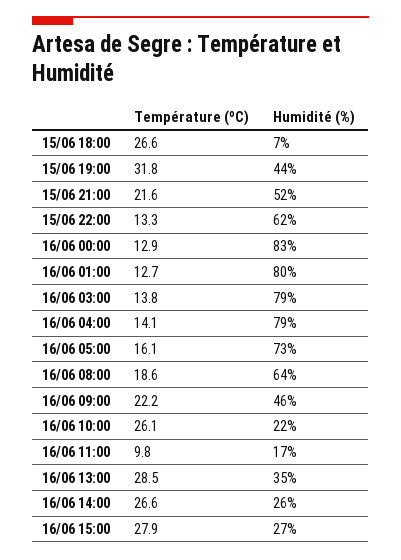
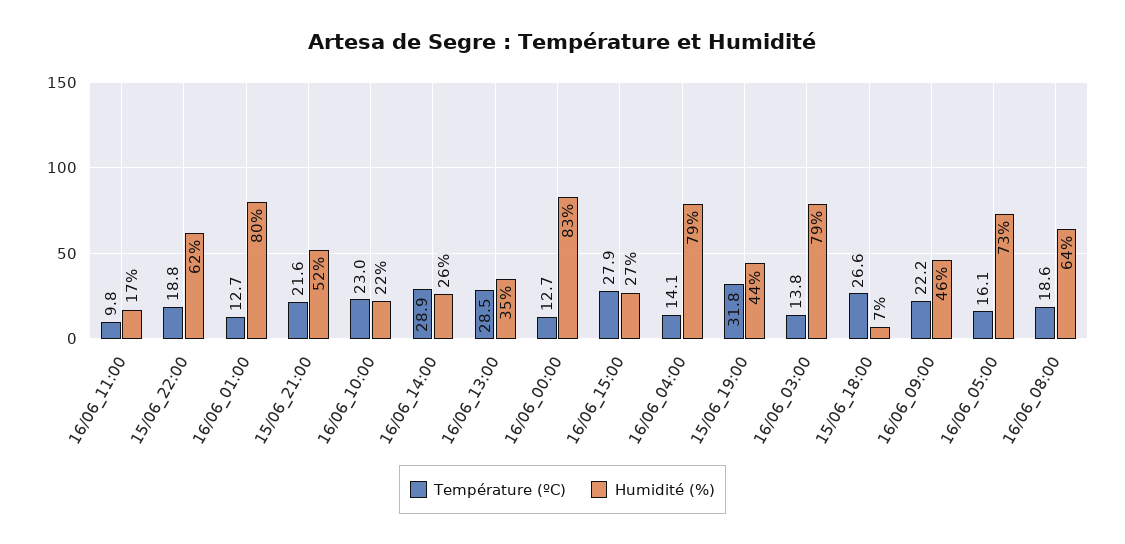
Température (ºC), 15/06 22:00: 13.3 -> 18.8
Température (ºC), 16/06 00:00: 12.9 -> 12.7
Température (ºC), 16/06 10:00: 26.1 -> 23
Température (ºC), 16/06 14:00: 26.6 -> 28.9

